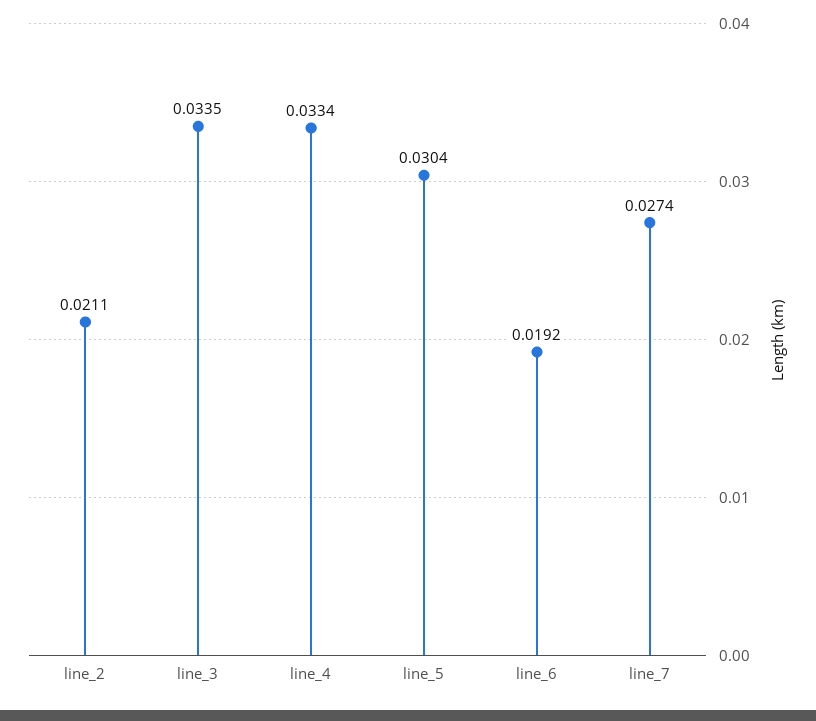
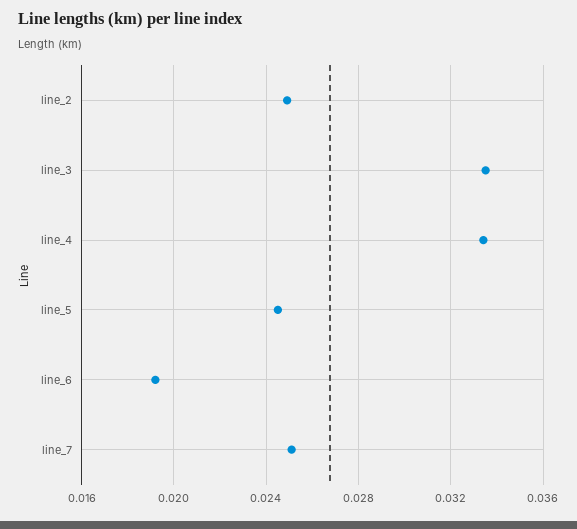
line_2: 0.0211 -> 0.025
line_5: 0.0304 -> 0.0245
line_7: 0.0274 -> 0.025

